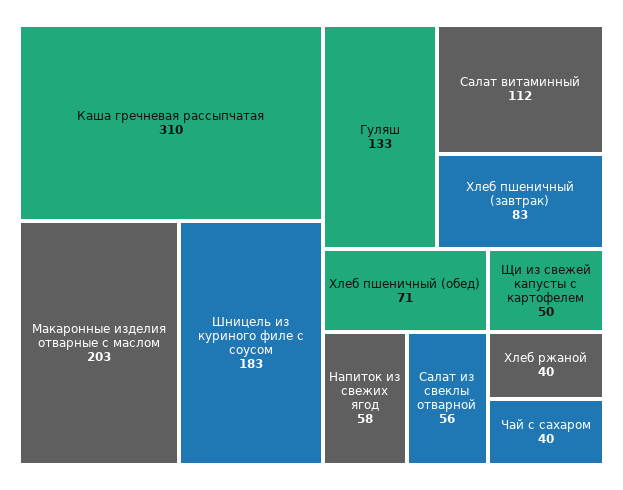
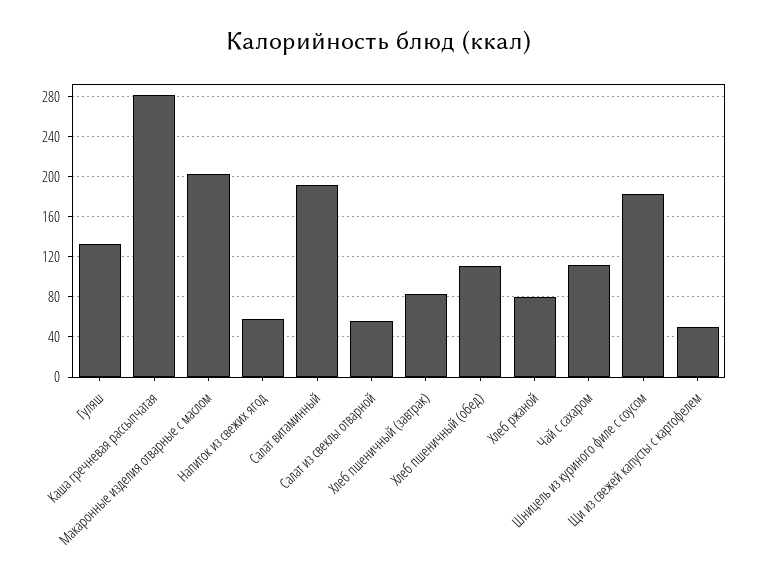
Каша гречневая рассыпчатая: 310 -> 280
Салат витаминный: 112 -> 190
Хлеб пшеничный (обед): 71 -> 110
Хлеб ржаной: 40 -> 80
Чай с сахаром: 40 -> 110

